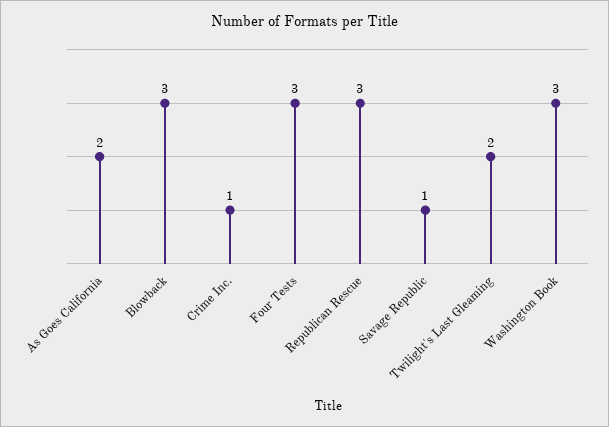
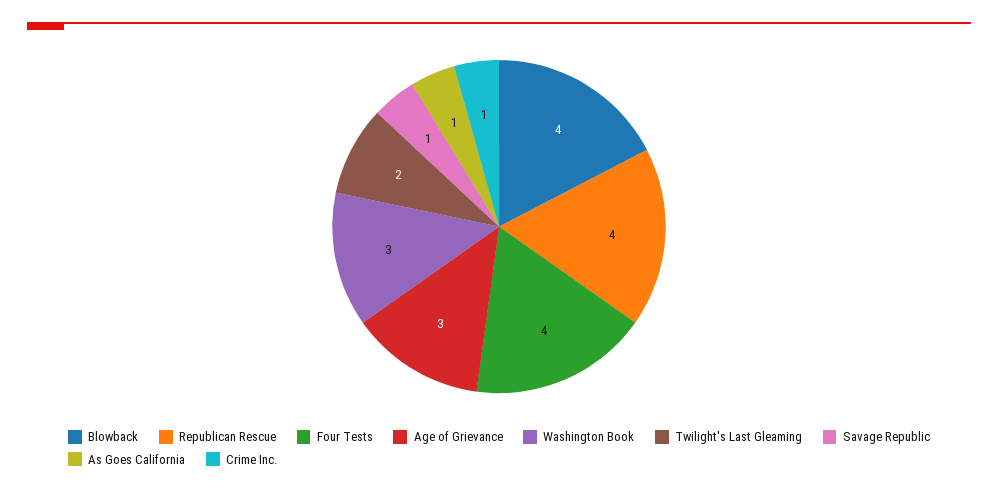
As Goes California: 2 -> 1
Blowback: 3 -> 4
Four Tests: 3 -> 4
Republican Rescue: 3 -> 4
Age of Grievance: none -> 3

